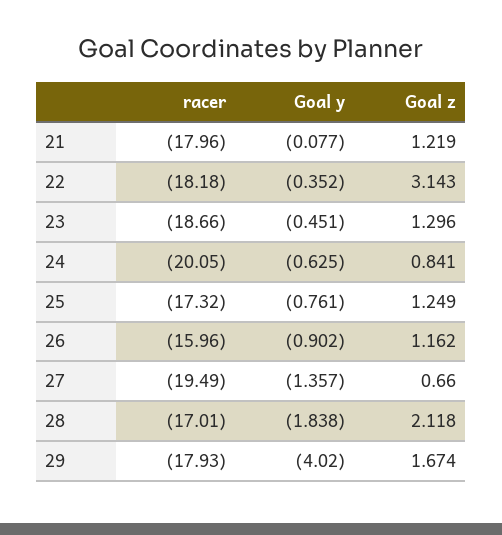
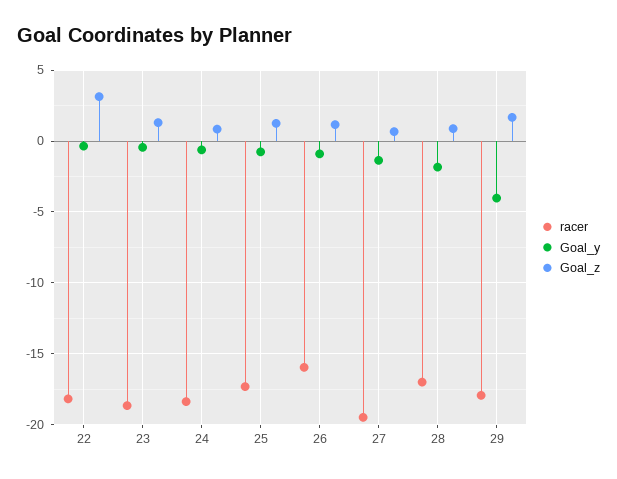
racer, 21: -17.96 -> none
Goal y, 21: -0.077 -> none
Goal z, 21: 1.219 -> none
racer, 24: -20.05 -> -18.5
Goal z, 28: 2.118 -> 1

